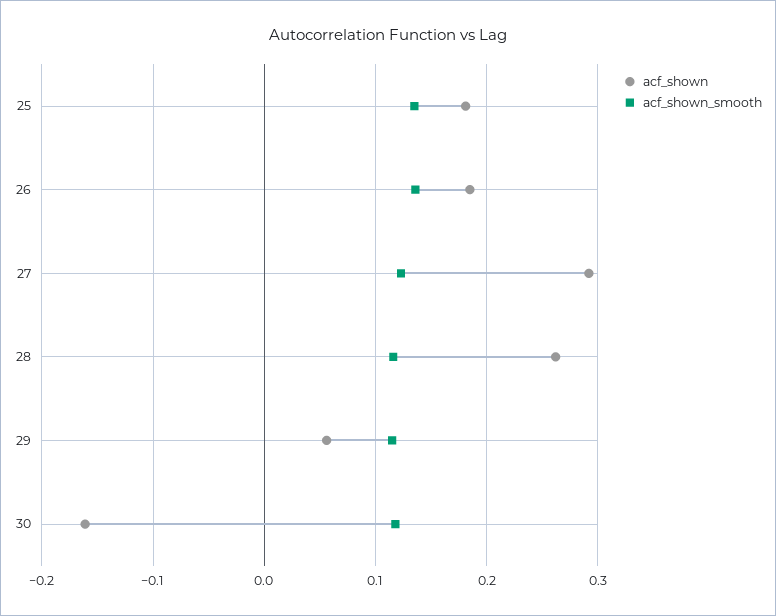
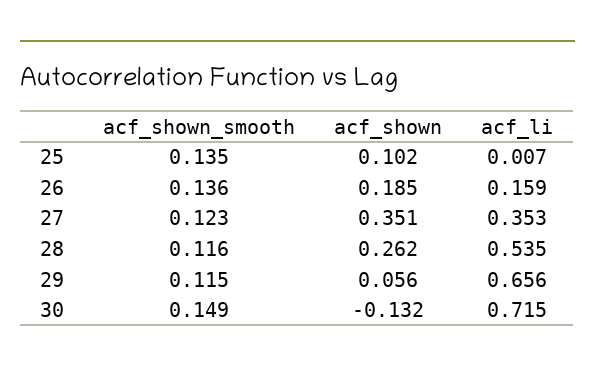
acf_shown, 25: 0.18 -> 0.102
acf_shown, 27: 0.29 -> 0.351
acf_shown, 30: -0.16 -> -0.132
acf_shown_smooth, 30: 0.12 -> 0.149
acf_li, 25: none -> 0.007
acf_li, 26: none -> 0.159
acf_li, 27: none -> 0.353
acf_li, 28: none -> 0.535
acf_li, 29: none -> 0.656
acf_li, 30: none -> 0.715

